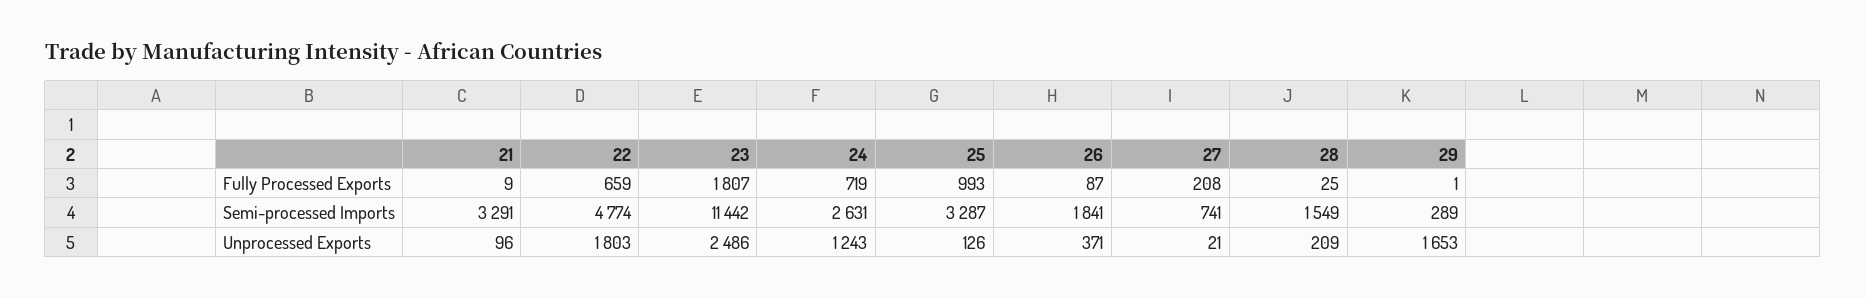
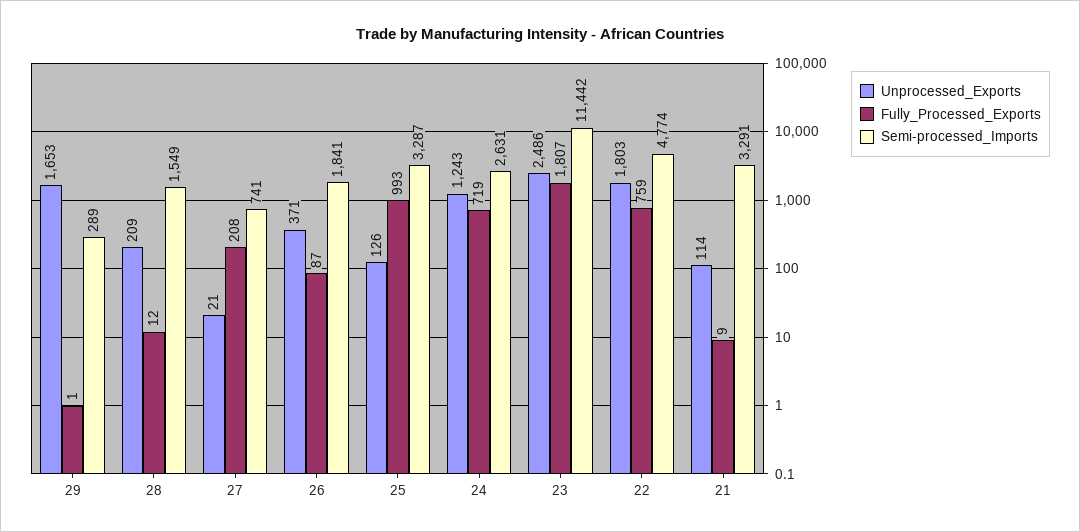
Fully Processed Exports, 22: 659 -> 759
Fully Processed Exports, 28: 25 -> 12
Unprocessed Exports, 21: 96 -> 114

